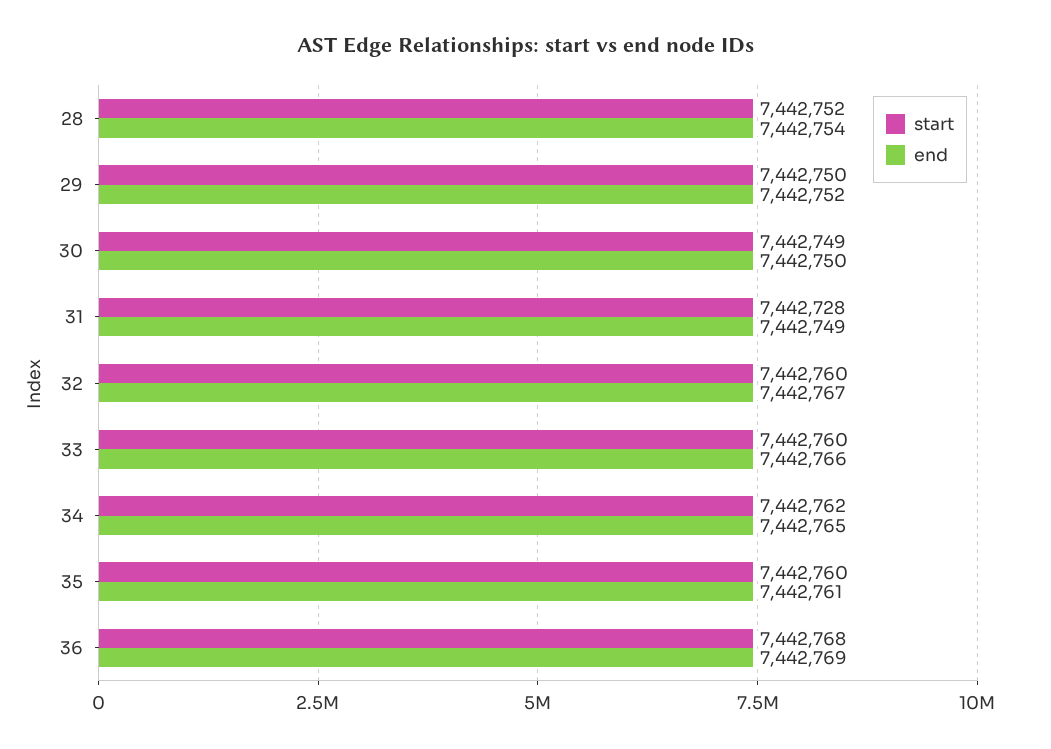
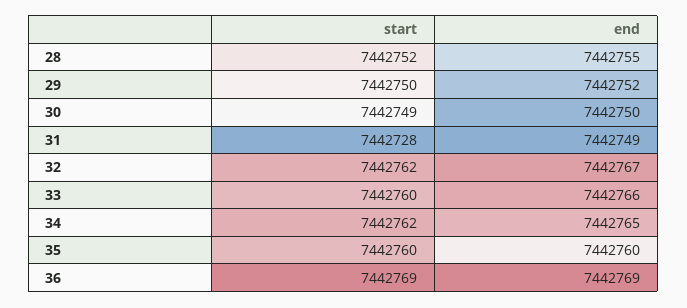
end, 28: 7442754 -> 7442755
start, 32: 7442760 -> 7442762
end, 35: 7442761 -> 7442760
start, 36: 7442768 -> 7442769

